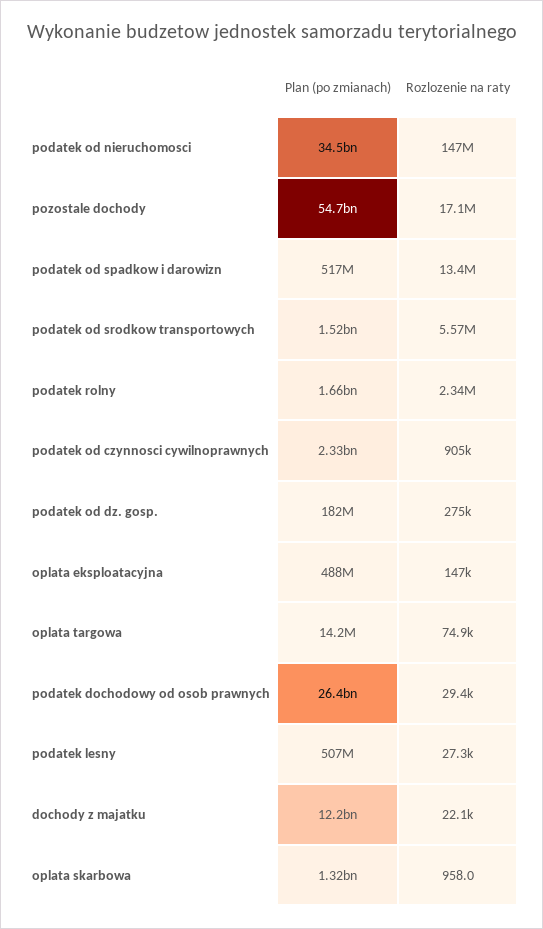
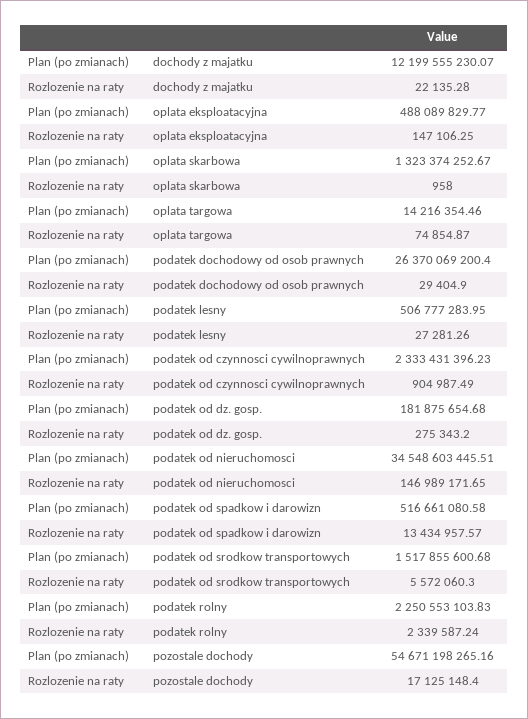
Plan (po zmianach), podatek rolny: 1660000000 -> 2250553103.83

